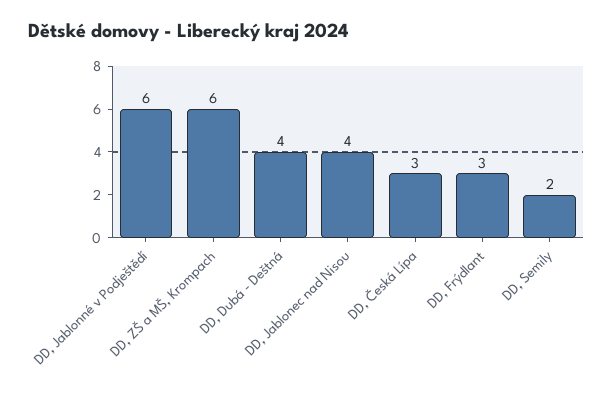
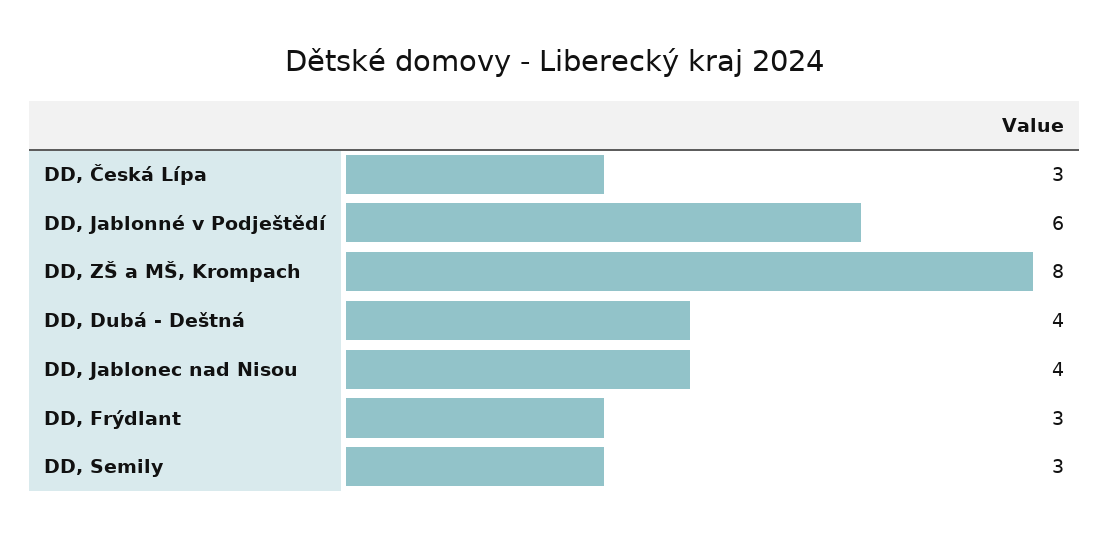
DD, ZŠ a MŠ, Krompach: 6 -> 8
DD, Semily: 2 -> 3

